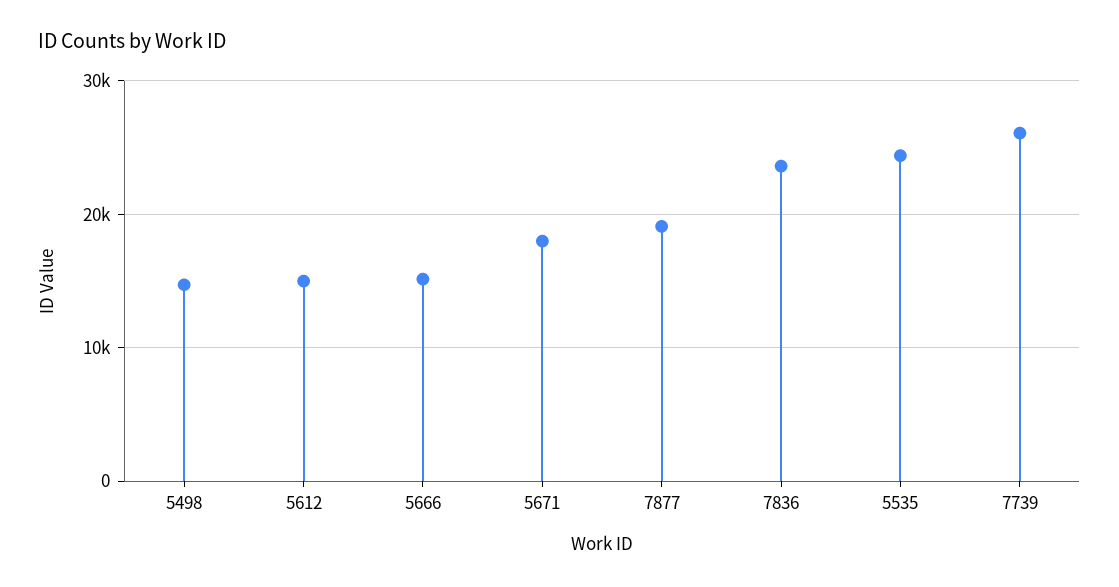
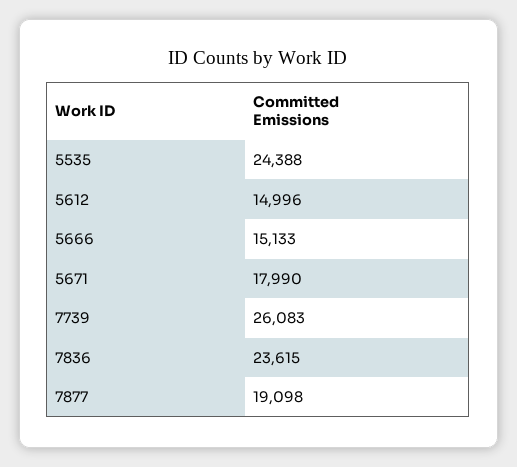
5498: 15000 -> none

